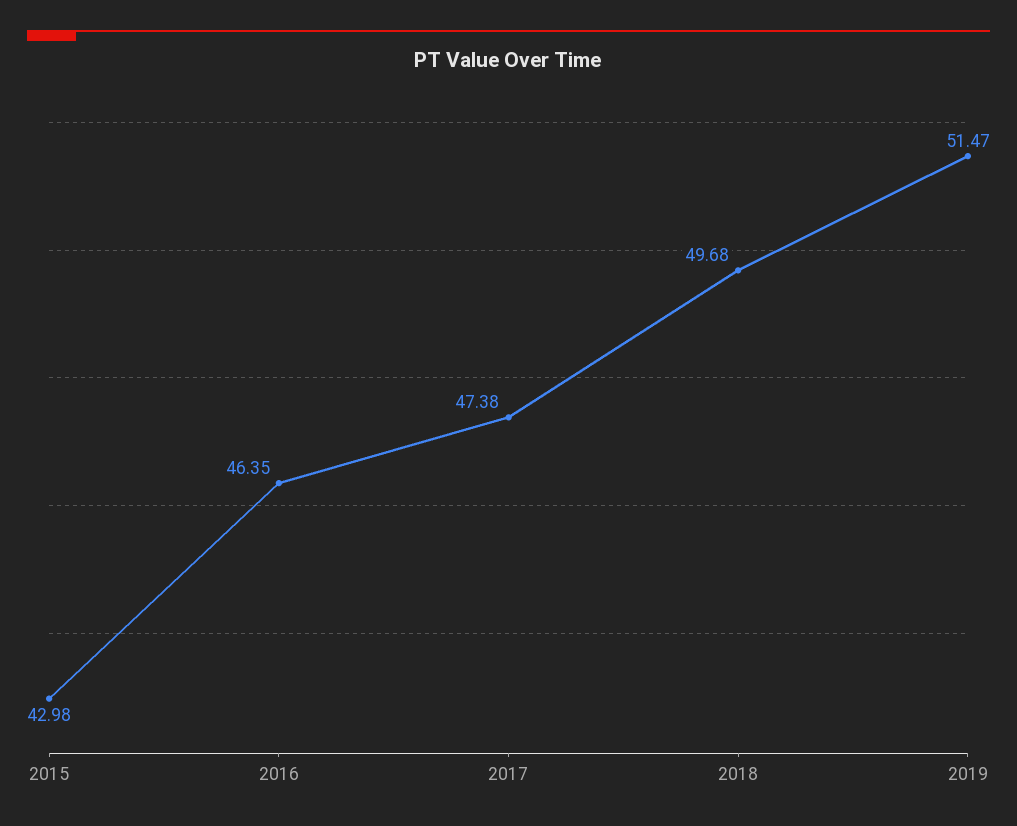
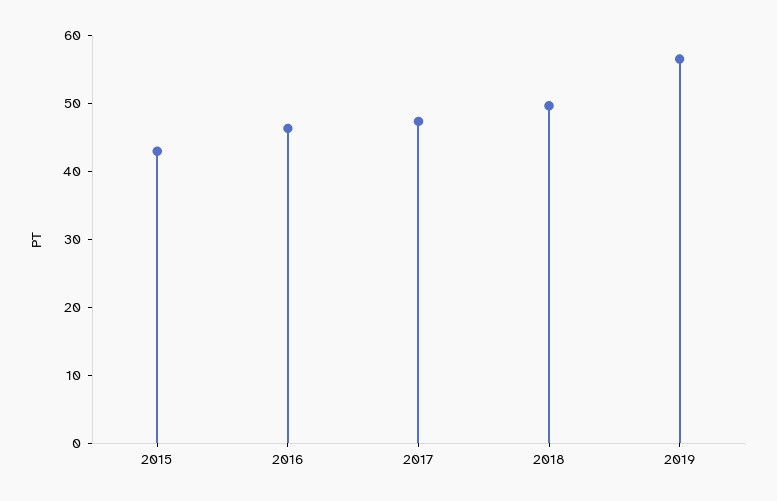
2019: 51.47 -> 56

